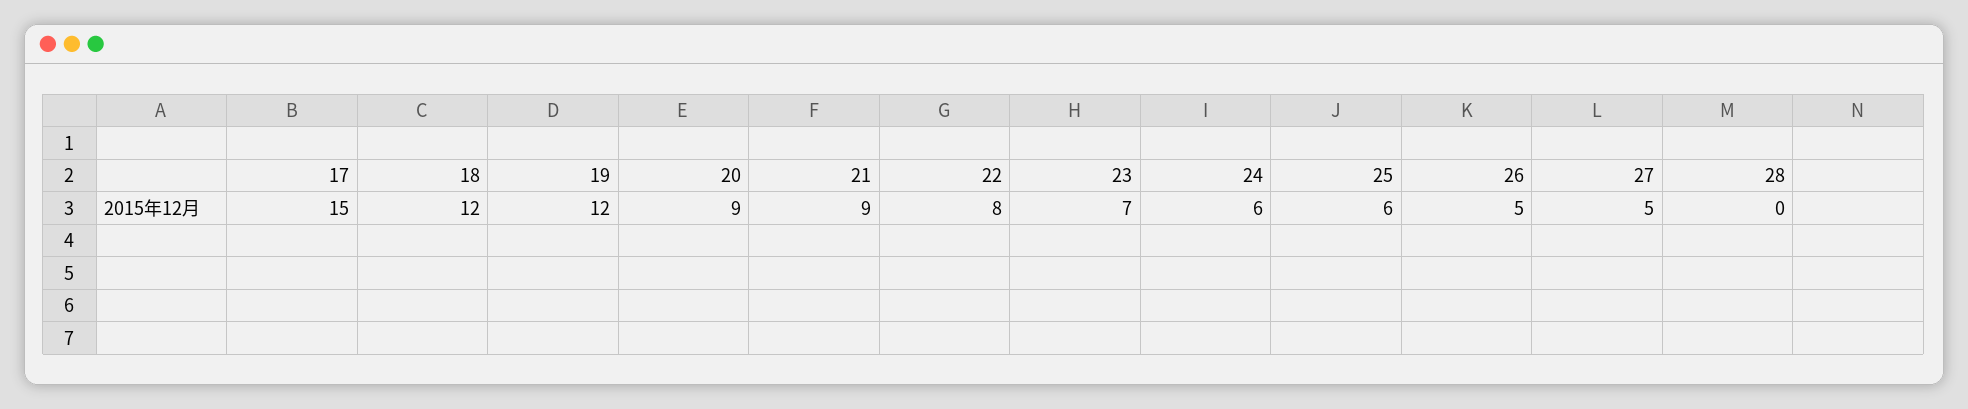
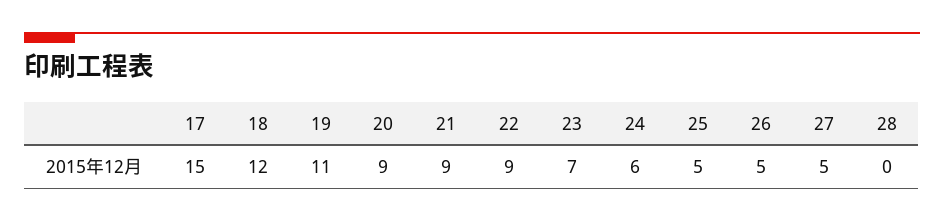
19: 12 -> 11
22: 8 -> 9
25: 6 -> 5

